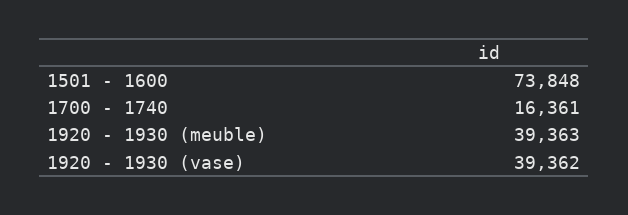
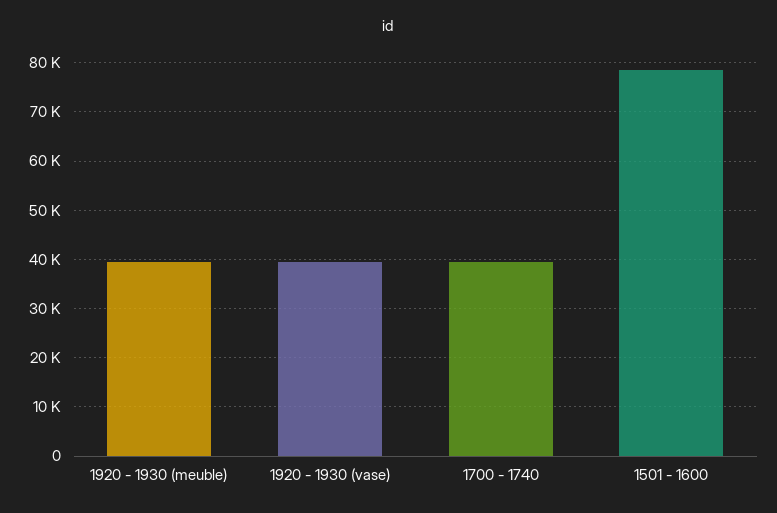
1501 - 1600: 73848 -> 78000
1700 - 1740: 16361 -> 40000

